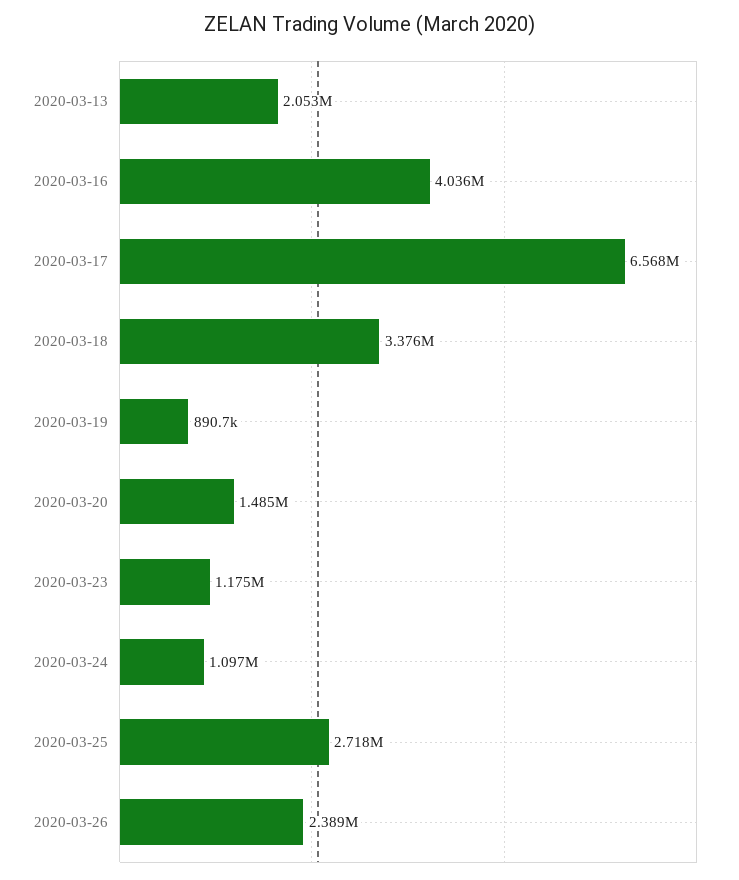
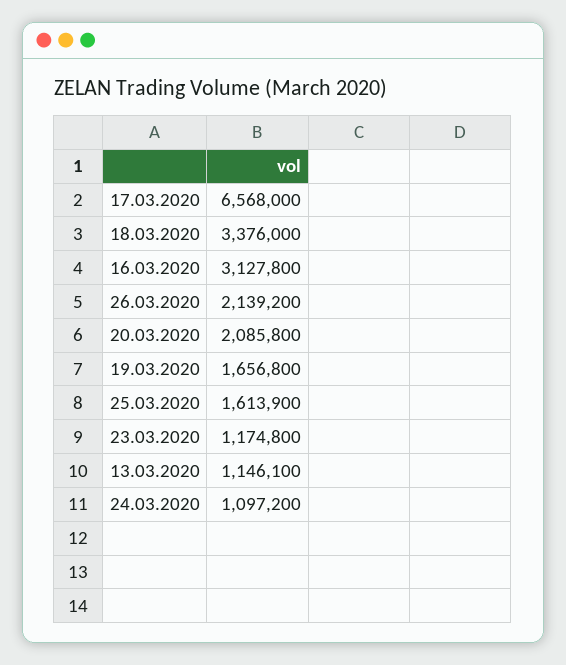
2020-03-13: 2053000 -> 1146100
2020-03-16: 4036000 -> 3127800
2020-03-19: 890700 -> 1656800
2020-03-20: 1485000 -> 2085800
2020-03-25: 2718000 -> 1613900
2020-03-26: 2389000 -> 2139200

